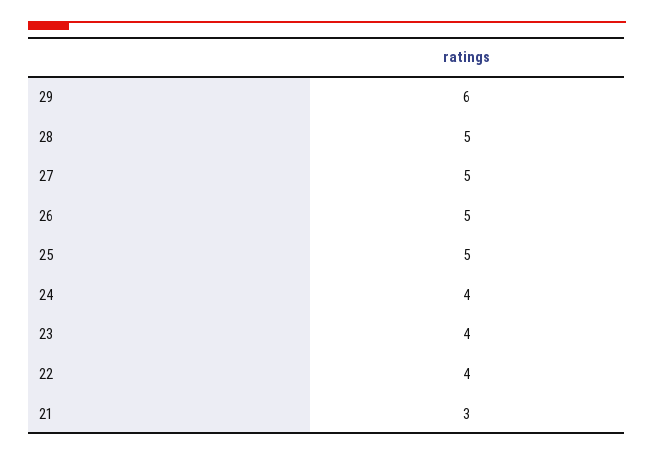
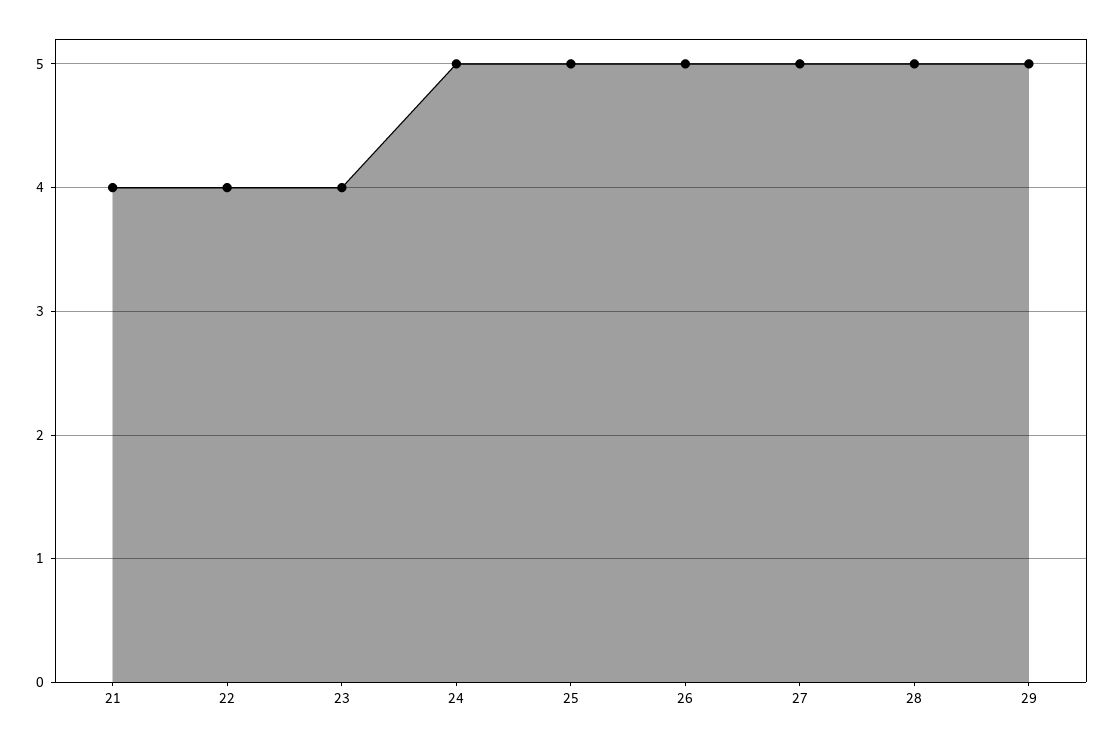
29: 6 -> 5
24: 4 -> 5
21: 3 -> 4

